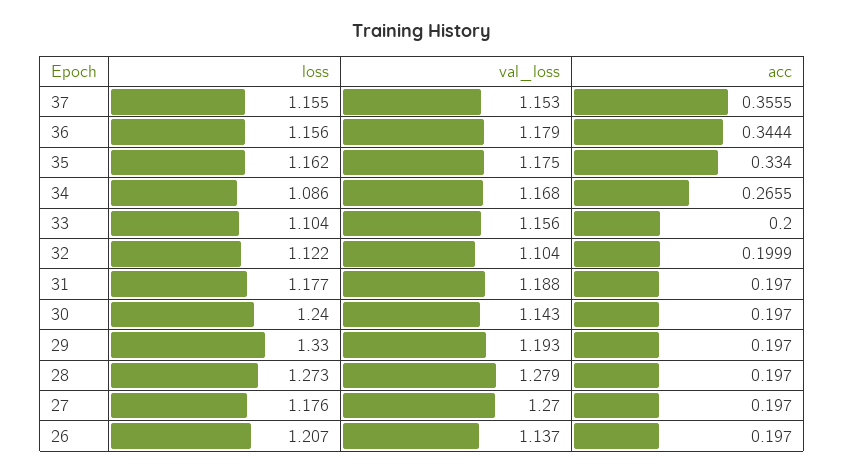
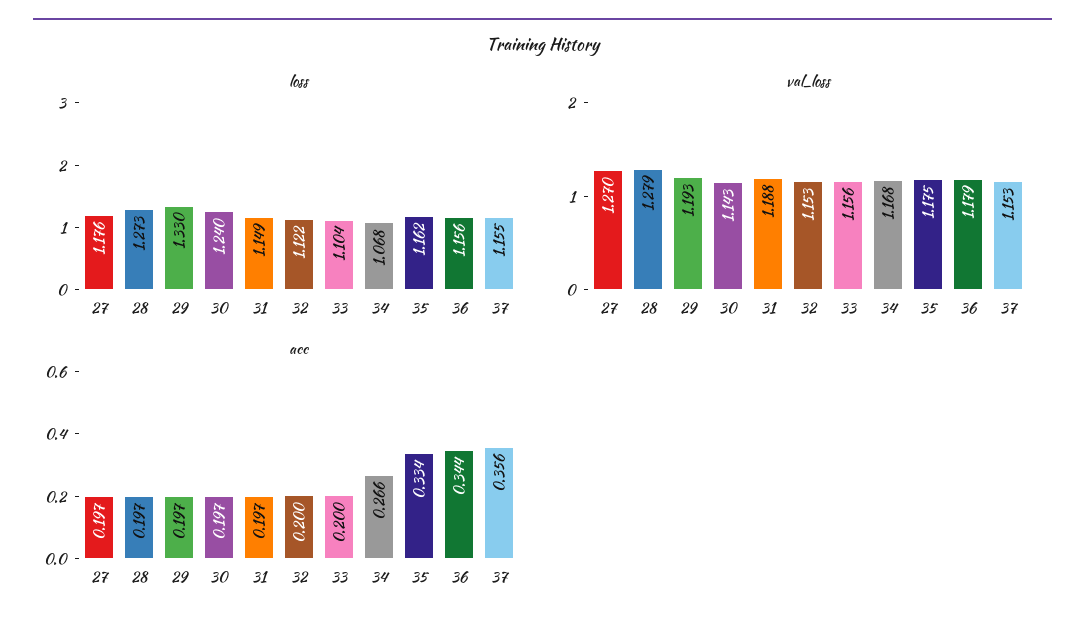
loss, 34: 1.086 -> 1.068
val_loss, 32: 1.104 -> 1.153
loss, 31: 1.177 -> 1.149
loss, 26: 1.207 -> none
val_loss, 26: 1.137 -> none
acc, 26: 0.197 -> none

